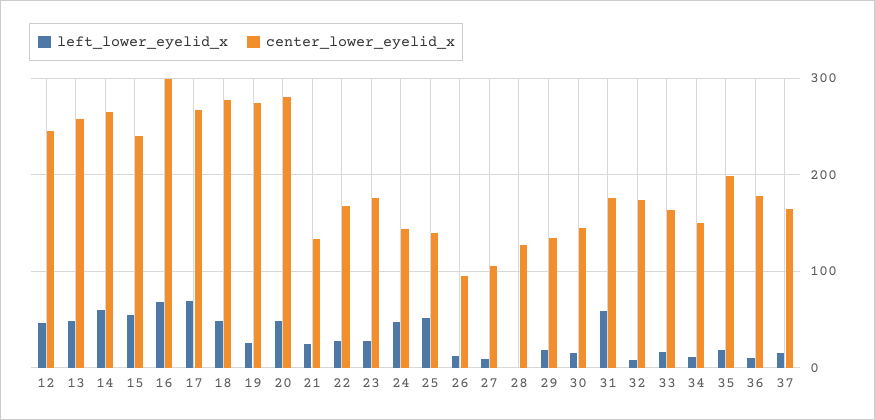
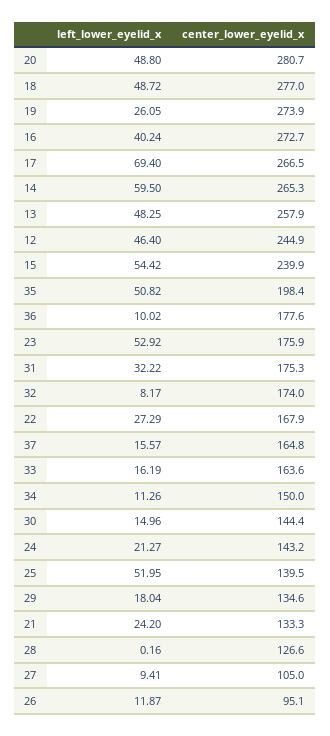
left_lower_eyelid_x, 16: 70 -> 40.24
center_lower_eyelid_x, 16: 300 -> 272.7
left_lower_eyelid_x, 23: 30 -> 52.92
left_lower_eyelid_x, 24: 50 -> 21.27
left_lower_eyelid_x, 31: 60 -> 32.22
left_lower_eyelid_x, 35: 20 -> 50.82

